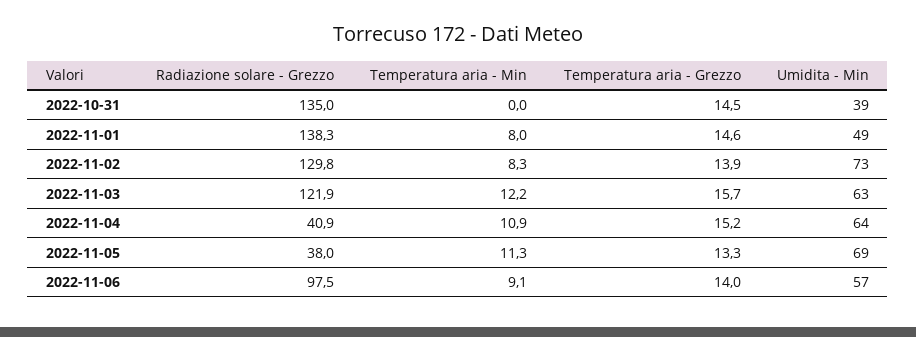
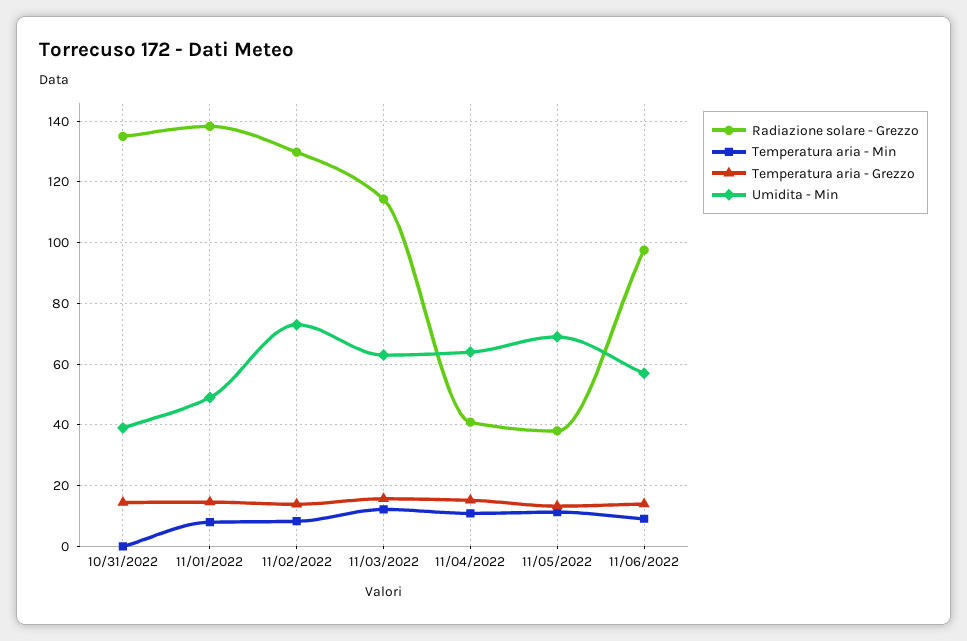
Radiazione solare - Grezzo, 2022-11-03: 121.9 -> 114

